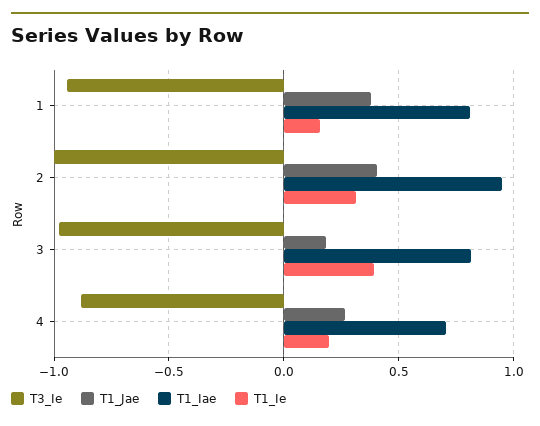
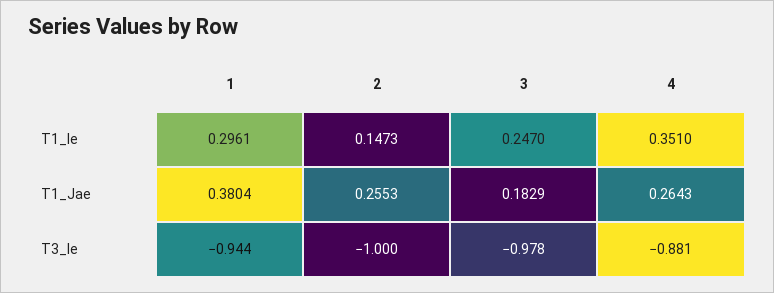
T1_Iae, 1: 0.8 -> none
T1_Ie, 1: 0.15 -> 0.2961
T1_Jae, 2: 0.4 -> 0.2553
T1_Iae, 2: 0.95 -> none
T1_Ie, 2: 0.3 -> 0.1473
T1_Iae, 3: 0.8 -> none
T1_Ie, 3: 0.4 -> 0.247
T1_Iae, 4: 0.7 -> none
T1_Ie, 4: 0.2 -> 0.351

